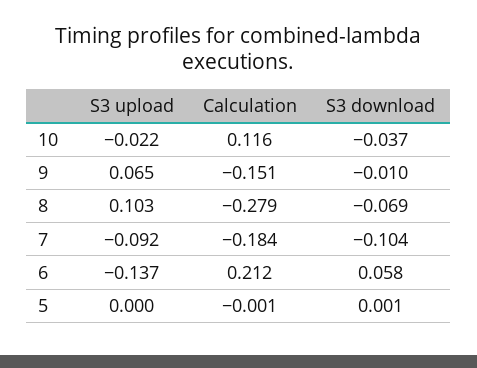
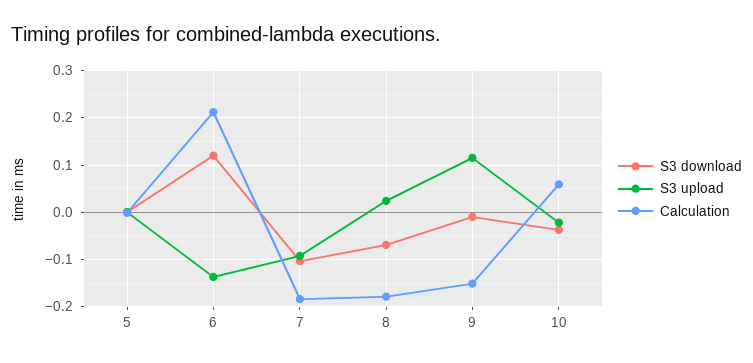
Calculation, 10: 0.116 -> 0.06
S3 upload, 9: 0.065 -> 0.12
S3 upload, 8: 0.103 -> 0.02
Calculation, 8: -0.279 -> -0.18
S3 download, 6: 0.058 -> 0.12

